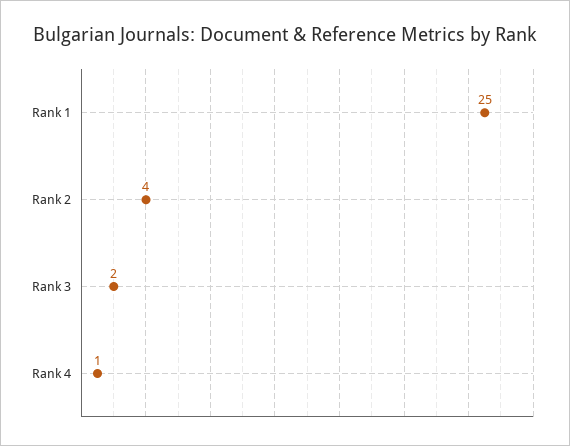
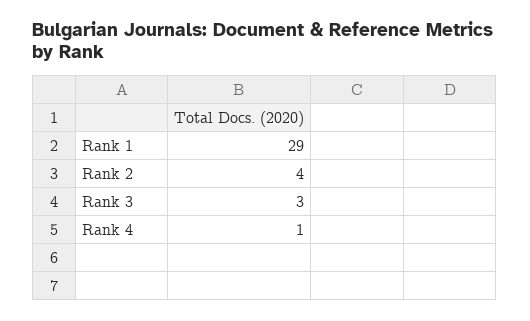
Rank 1: 25 -> 29
Rank 3: 2 -> 3

